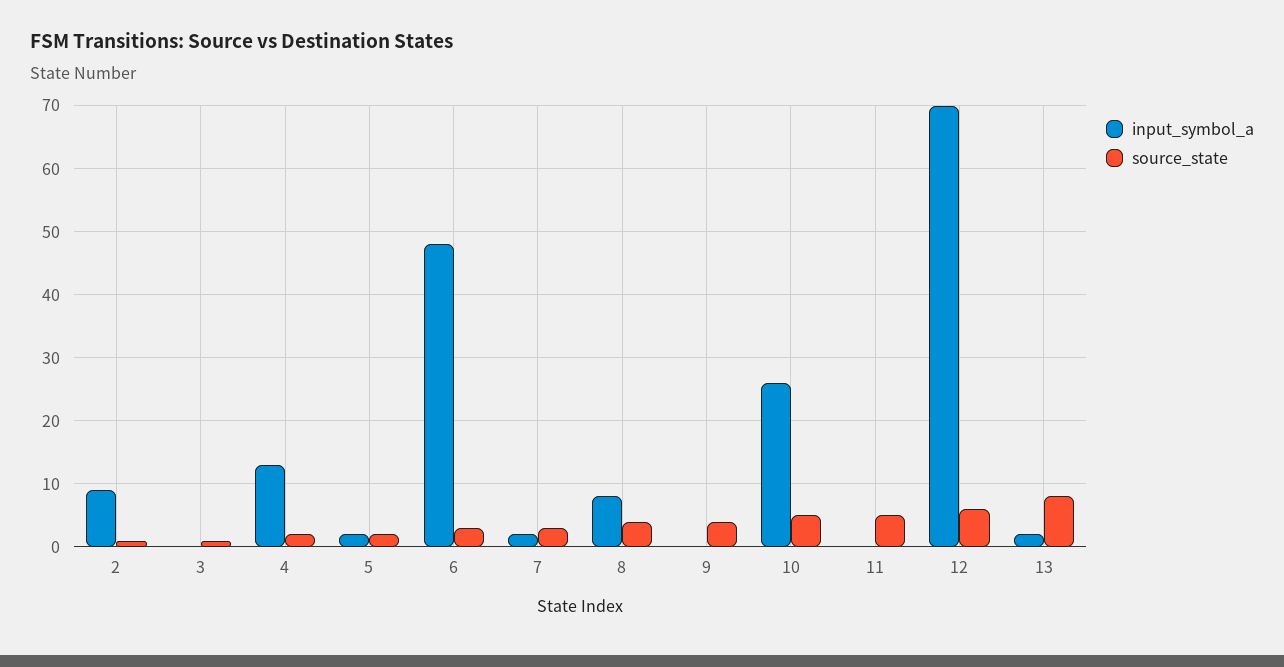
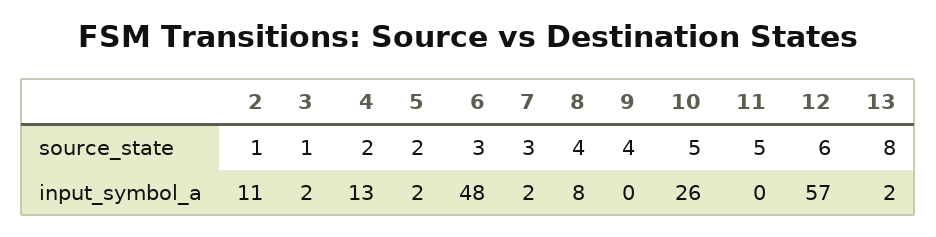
input_symbol_a, 2: 9 -> 11
input_symbol_a, 3: 0 -> 2
input_symbol_a, 12: 70 -> 57

